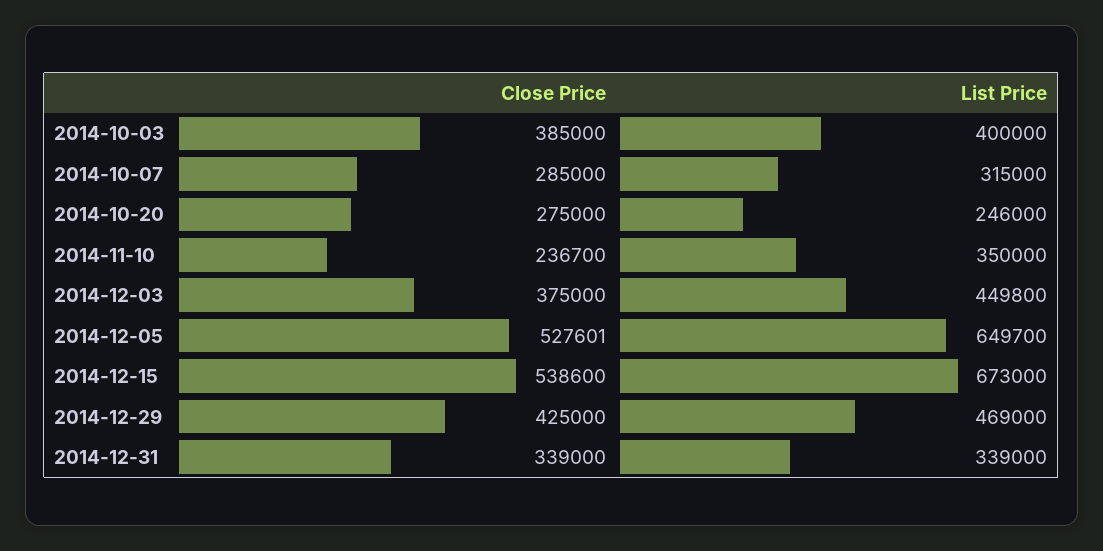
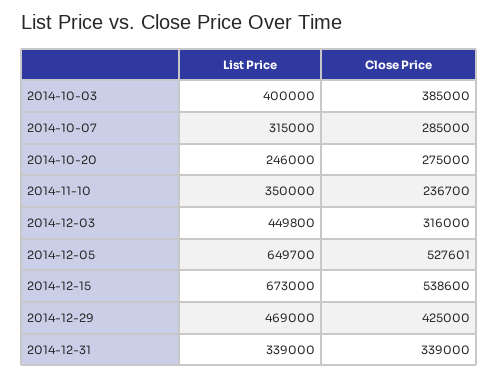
Close Price, 2014-12-03: 375000 -> 316000

